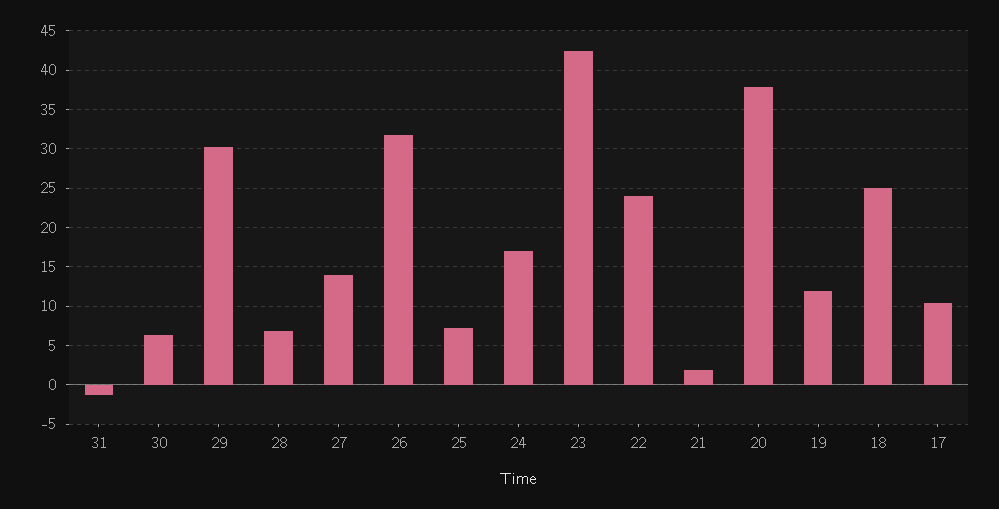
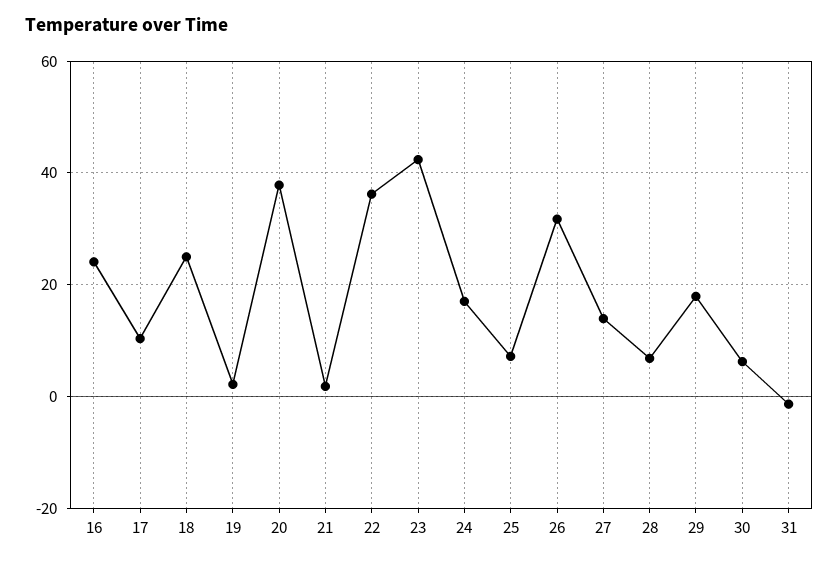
29: 30 -> 18
22: 24 -> 36
19: 12 -> 2
16: none -> 24

